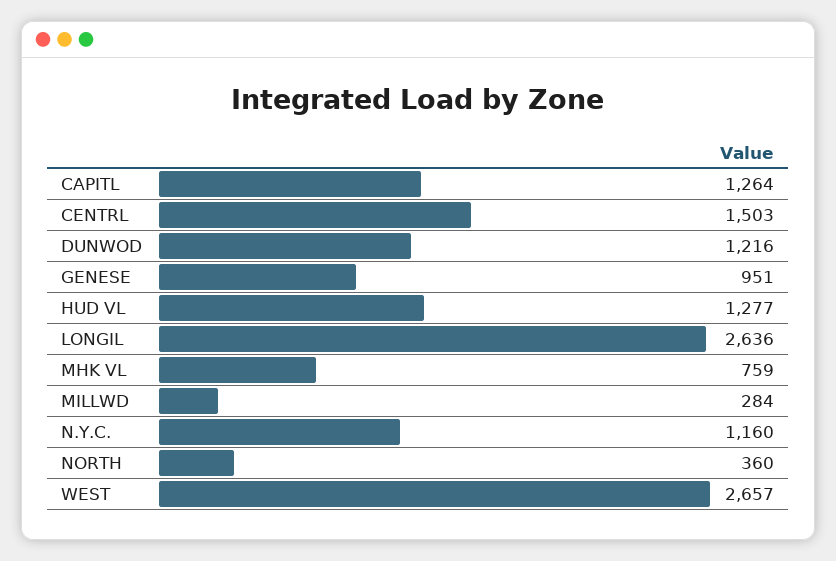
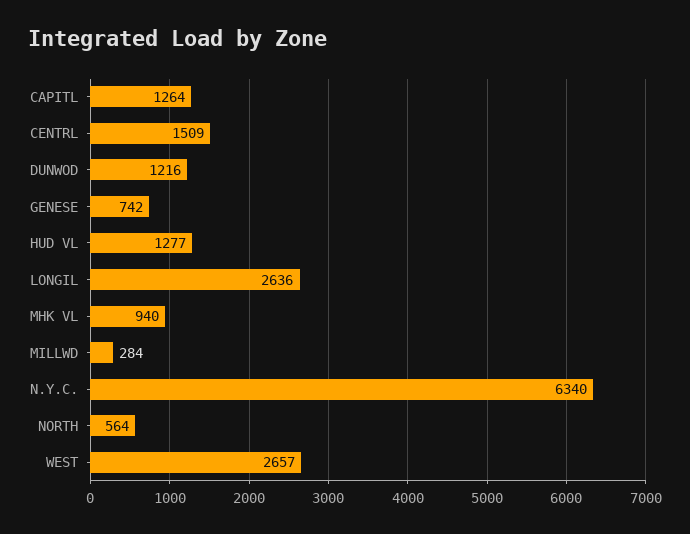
CENTRL: 1503 -> 1509
GENESE: 951 -> 742
MHK VL: 759 -> 940
N.Y.C.: 1160 -> 6340
NORTH: 360 -> 564

